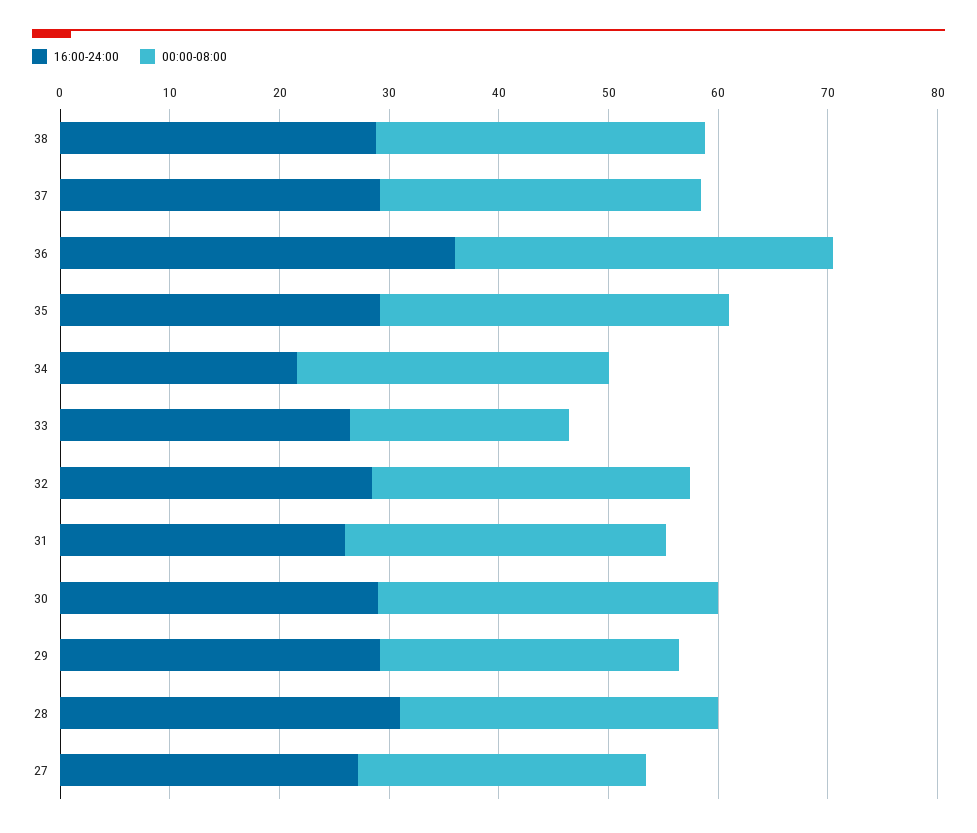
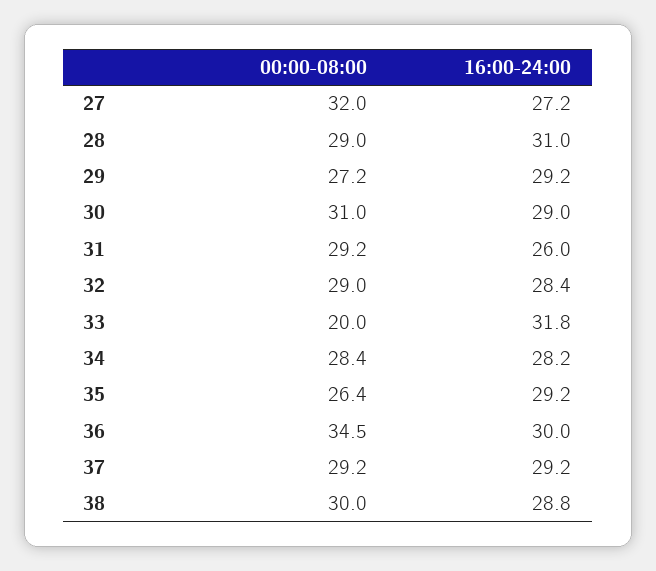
16:00-24:00, 36: 36 -> 30
00:00-08:00, 35: 32 -> 26.4
16:00-24:00, 34: 22 -> 28.2
16:00-24:00, 33: 26 -> 31.8
00:00-08:00, 27: 26 -> 32

